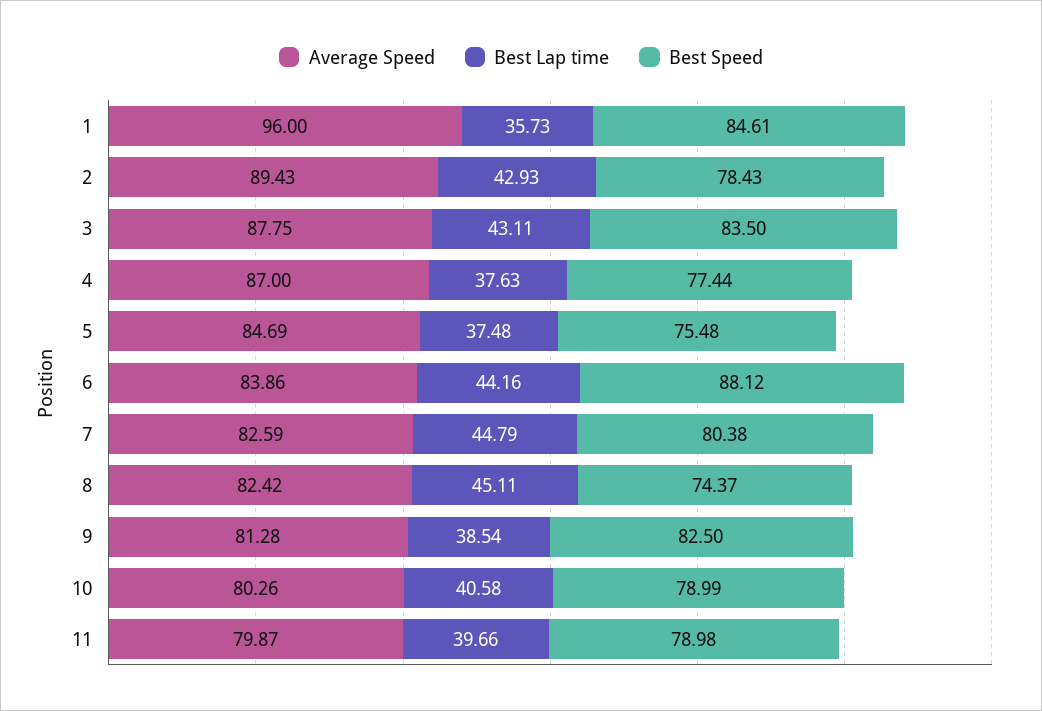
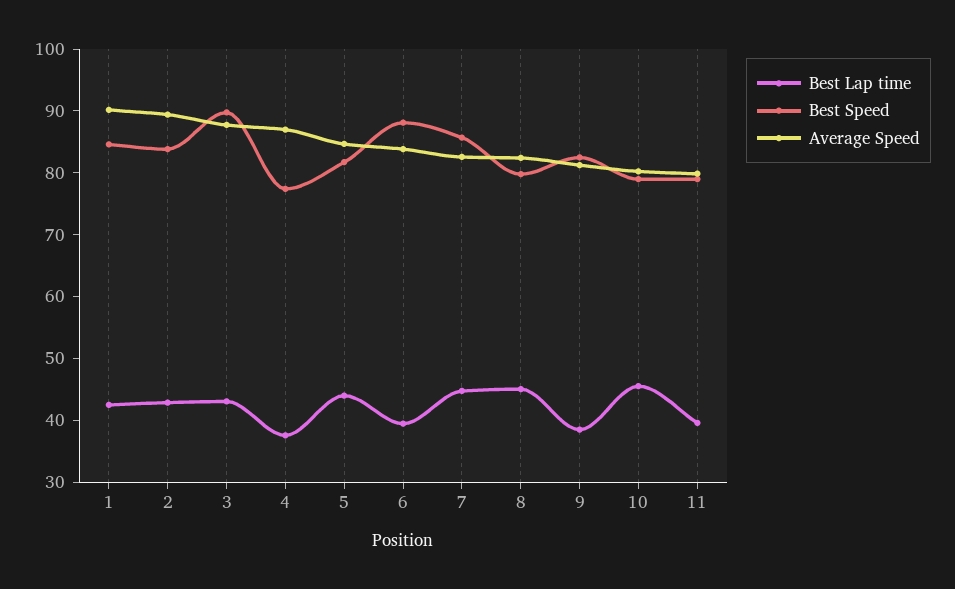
Average Speed, 1: 96 -> 90
Best Lap time, 1: 35.73 -> 42
Best Speed, 2: 78.43 -> 84
Best Speed, 3: 83.5 -> 90
Best Lap time, 5: 37.48 -> 44
Best Speed, 5: 75.48 -> 82
Best Lap time, 6: 44.16 -> 40
Best Speed, 7: 80.38 -> 86
Best Speed, 8: 74.37 -> 80
Best Lap time, 10: 40.58 -> 46

